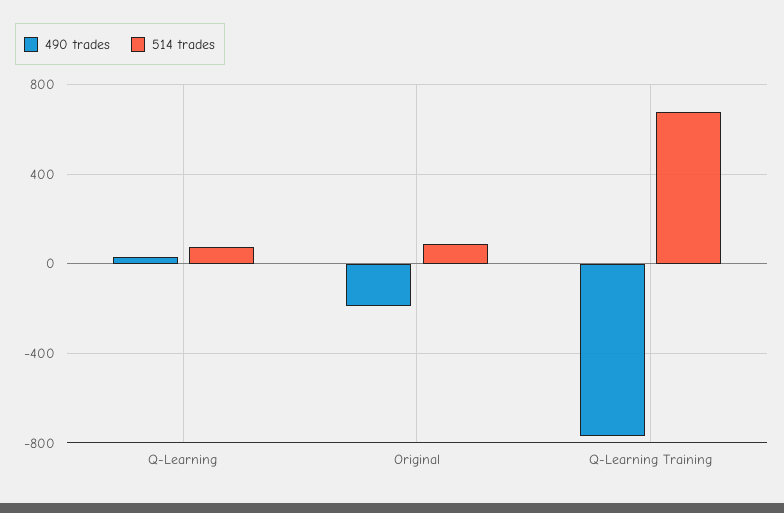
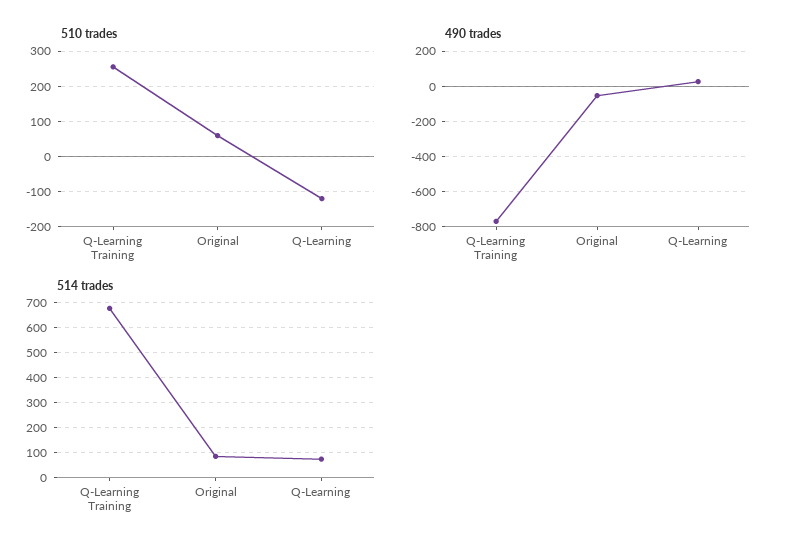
490 trades, Original: -200 -> -50
510 trades, Q-Learning Training: none -> 260
510 trades, Original: none -> 60
510 trades, Q-Learning: none -> -120

